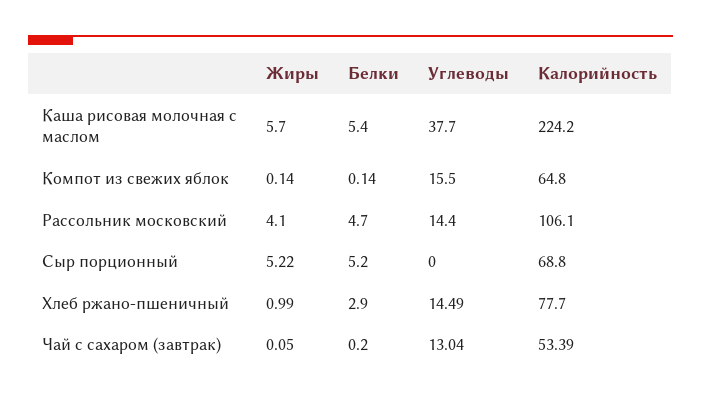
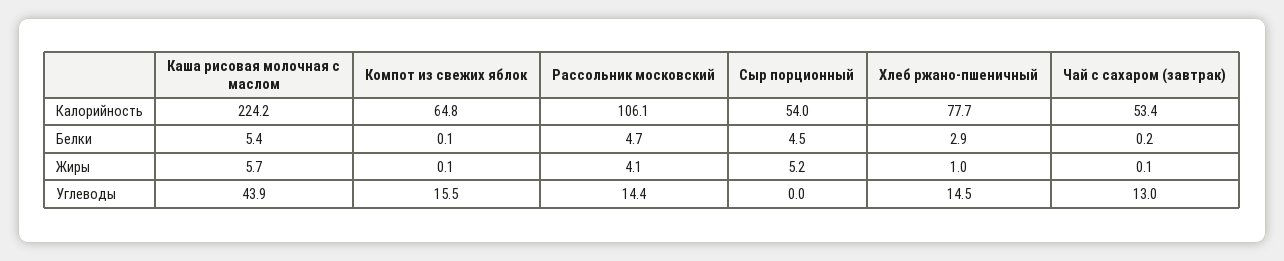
Углеводы, Каша рисовая молочная с маслом: 37.7 -> 43.9
Белки, Сыр порционный: 5.2 -> 4.5
Калорийность, Сыр порционный: 68.8 -> 54

